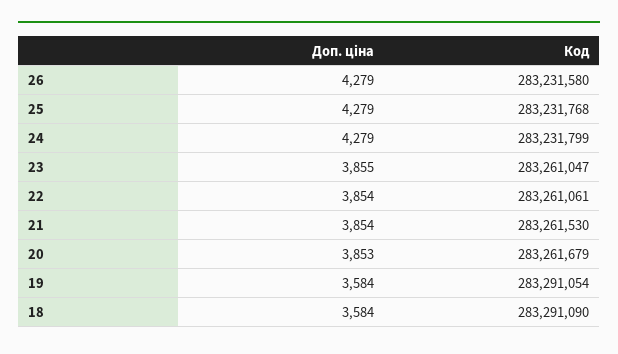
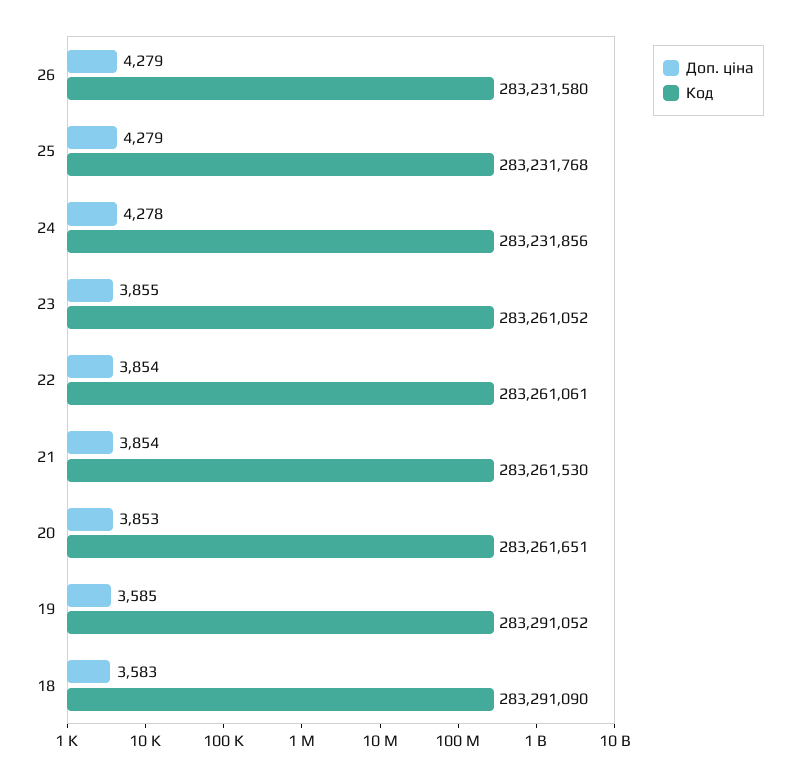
Доп. ціна, 24: 4279 -> 4278
Код, 24: 283231799 -> 283231856
Код, 23: 283261047 -> 283261052
Код, 20: 283261679 -> 283261651
Доп. ціна, 19: 3584 -> 3585
Код, 19: 283291054 -> 283291052
Доп. ціна, 18: 3584 -> 3583

